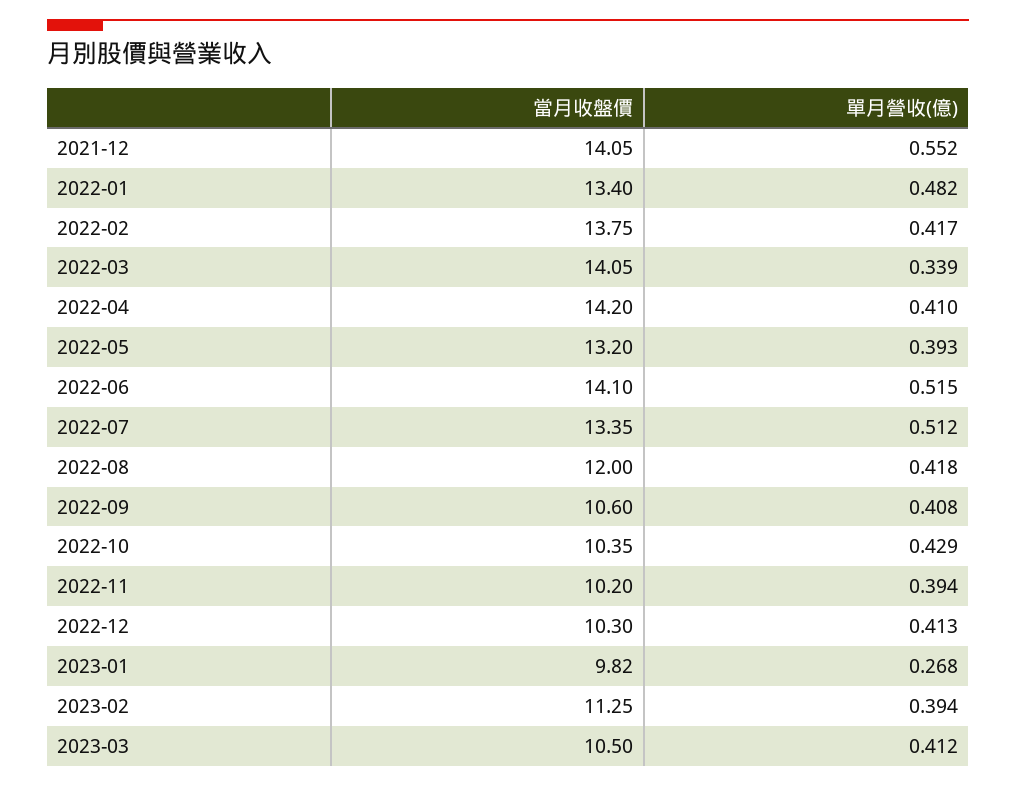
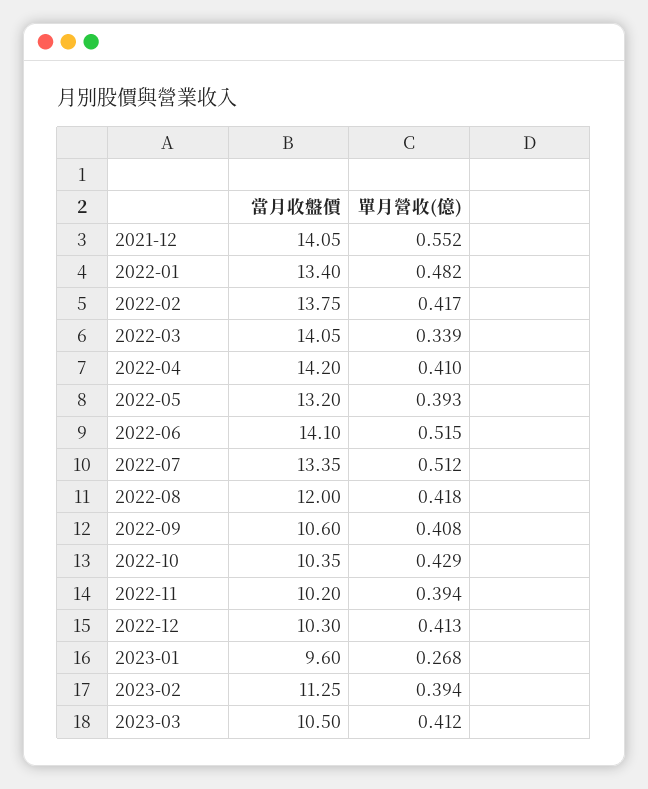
當月收盤價, 2023-01: 9.82 -> 9.6

